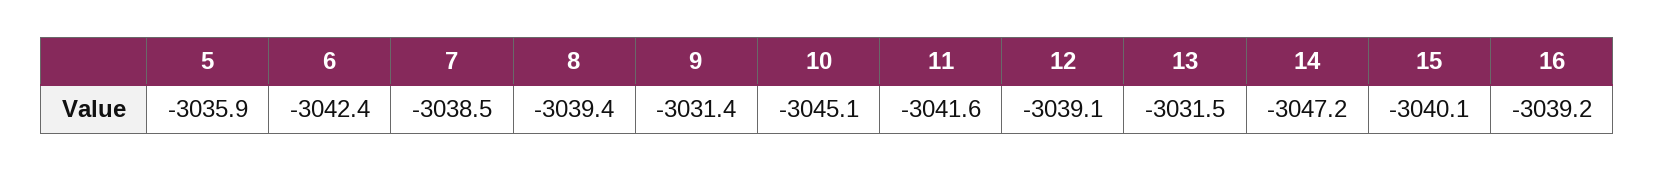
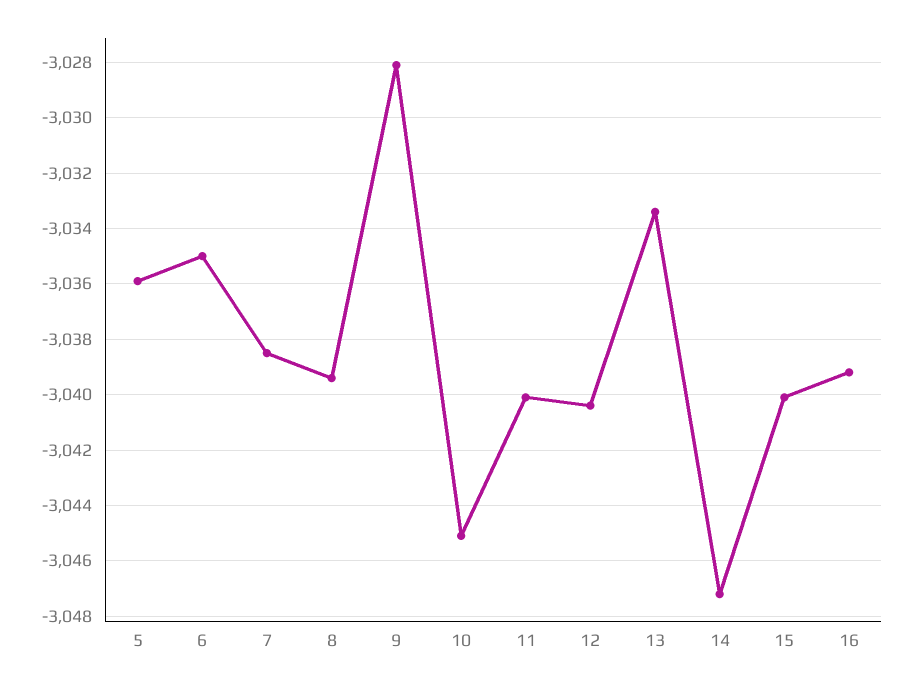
6: -3042.4 -> -3035
9: -3031.4 -> -3028
11: -3041.6 -> -3040
12: -3039.1 -> -3040.5
13: -3031.5 -> -3033.5

